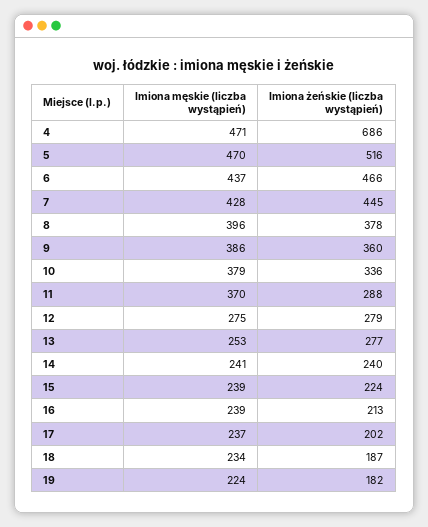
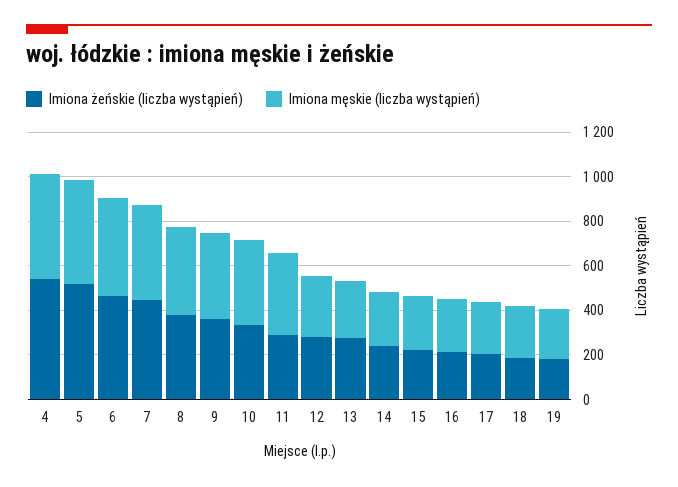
Imiona żeńskie (liczba wystąpień), 4: 686 -> 550

